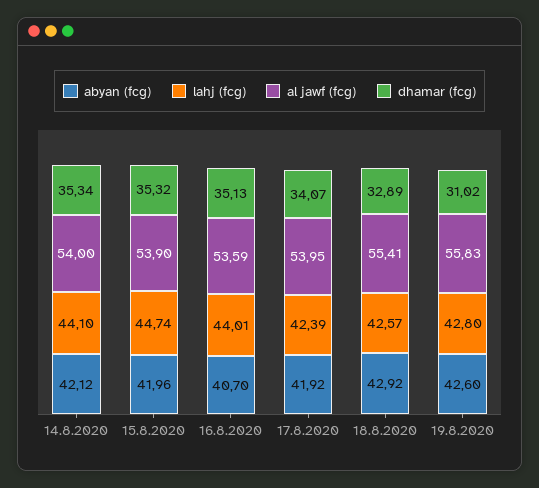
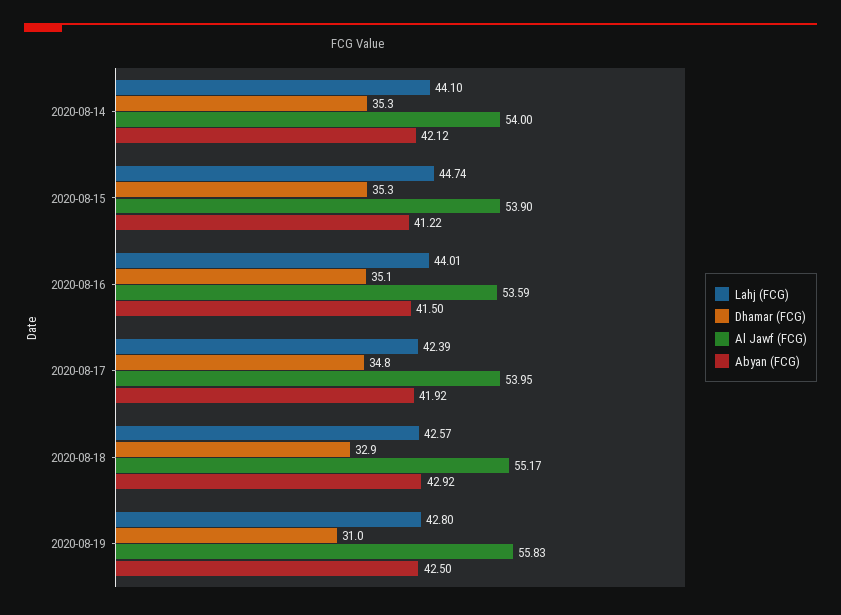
abyan (fcg), 15.8.2020: 41.96 -> 41.22
abyan (fcg), 16.8.2020: 40.7 -> 41.5
dhamar (fcg), 17.8.2020: 34.07 -> 34.8
al jawf (fcg), 18.8.2020: 55.41 -> 55.17
abyan (fcg), 19.8.2020: 42.6 -> 42.5

